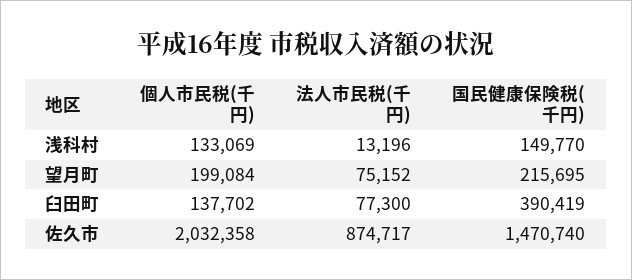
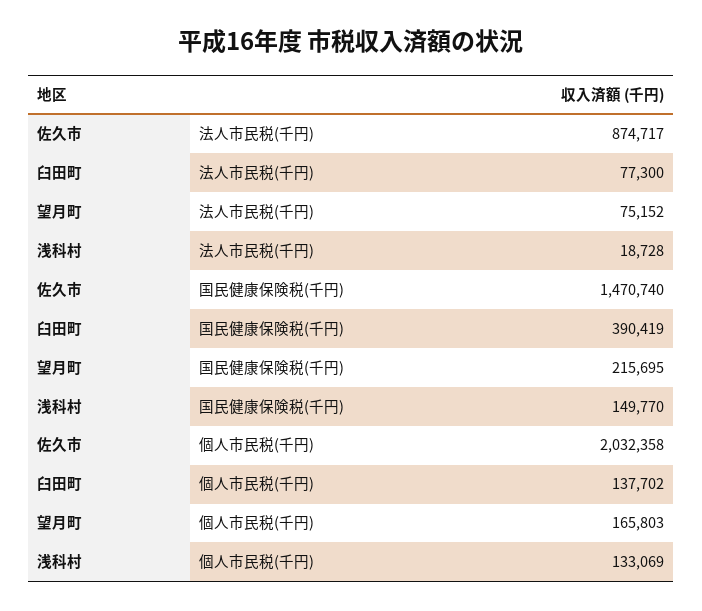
法人市民税(千円), 浅科村: 13196 -> 18728
個人市民税(千円), 望月町: 199084 -> 165803

